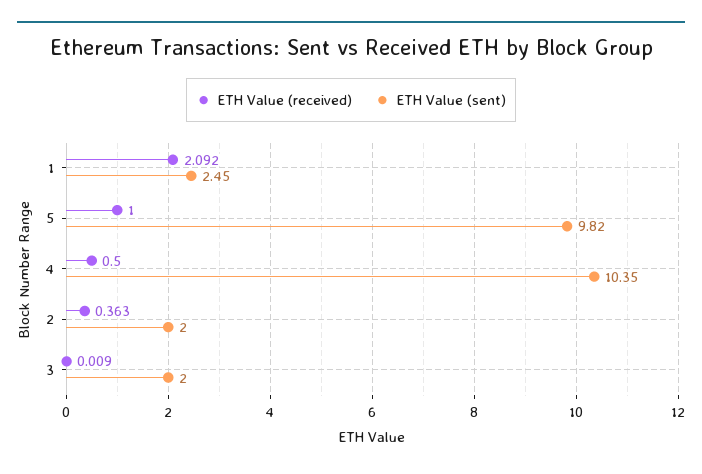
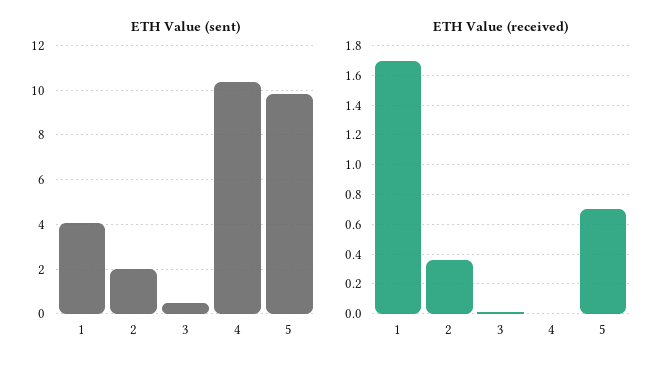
ETH Value (received), 1: 2.092 -> 1.7
ETH Value (sent), 1: 2.45 -> 4
ETH Value (received), 5: 1 -> 0.7
ETH Value (received), 4: 0.5 -> 0
ETH Value (sent), 3: 2 -> 0.5

